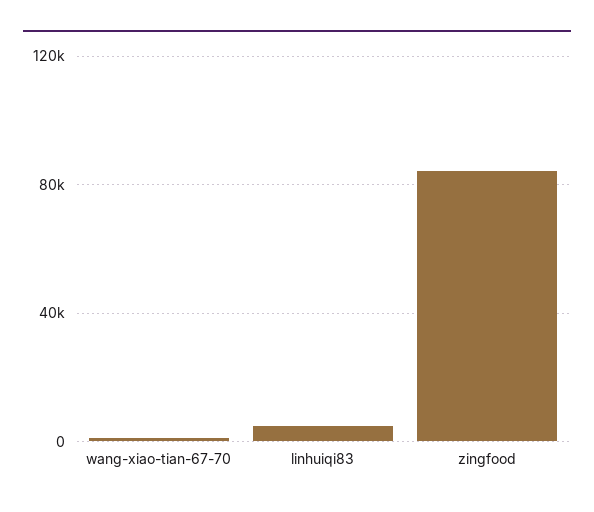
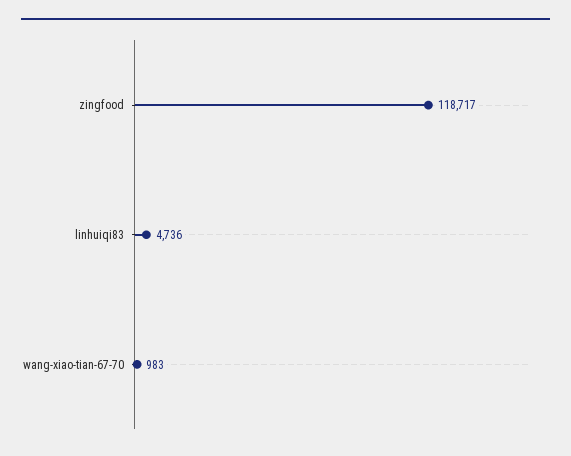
zingfood: 85000 -> 118717

